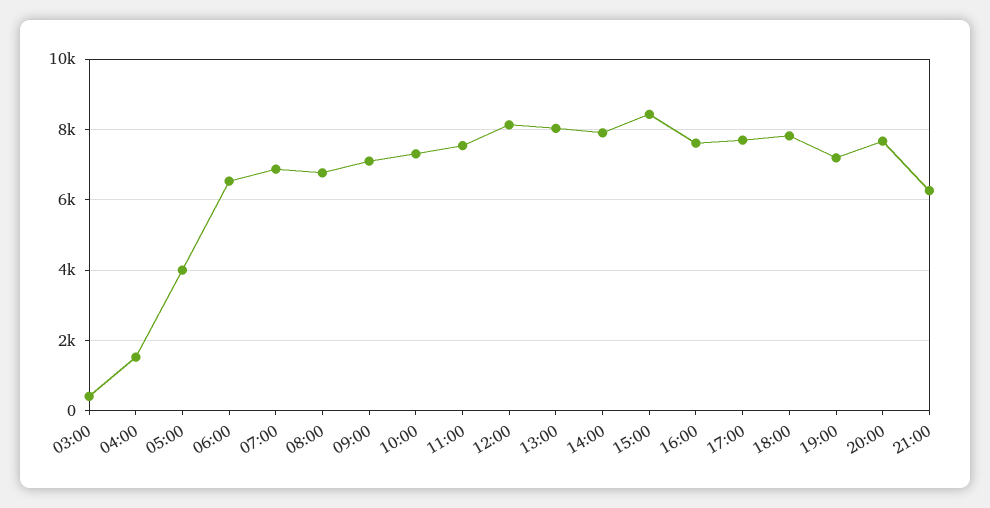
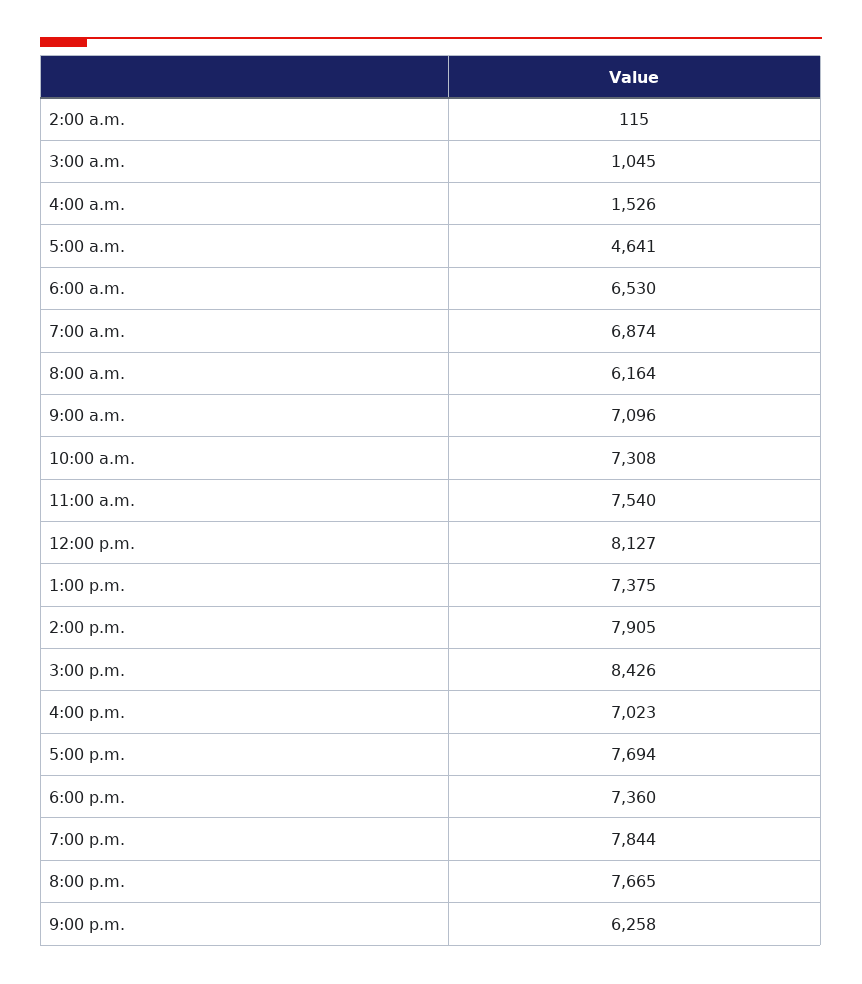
03:00: 400 -> 1045
05:00: 4000 -> 4641
08:00: 6800 -> 6164
13:00: 8000 -> 7375
16:00: 7600 -> 7023
18:00: 7800 -> 7360
19:00: 7200 -> 7844
2:00 a.m.: none -> 115

